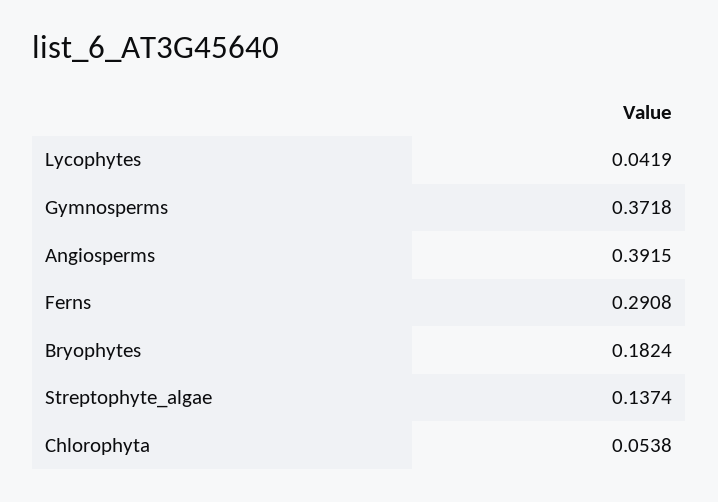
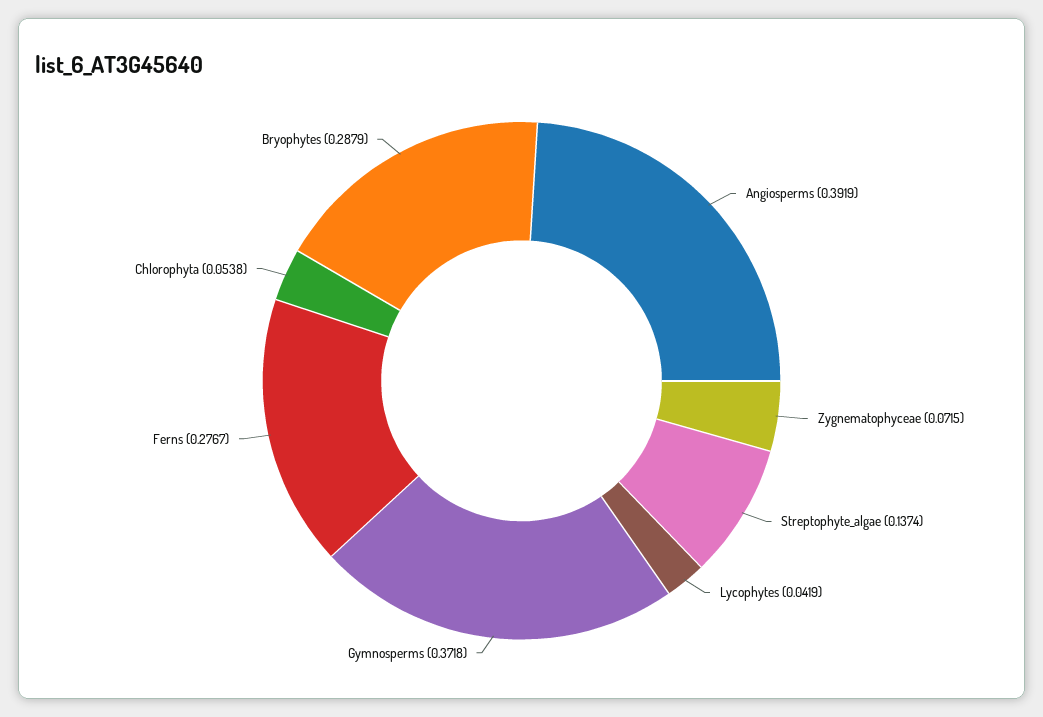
Angiosperms: 0.3915 -> 0.3919
Ferns: 0.2908 -> 0.2767
Bryophytes: 0.1824 -> 0.2879
Zygnematophyceae: none -> 0.0715

